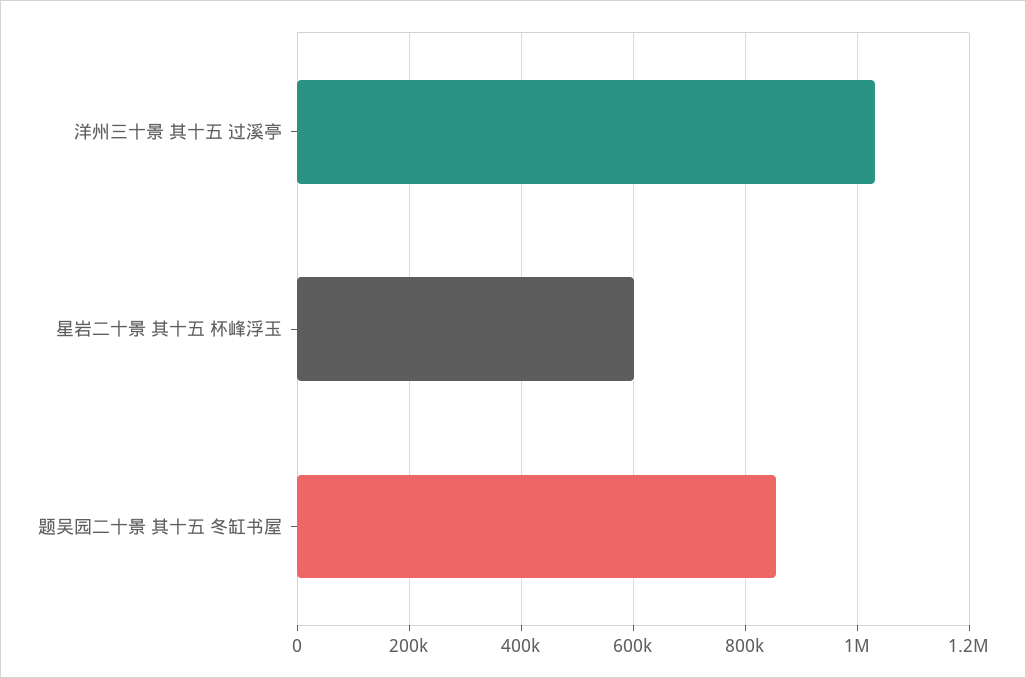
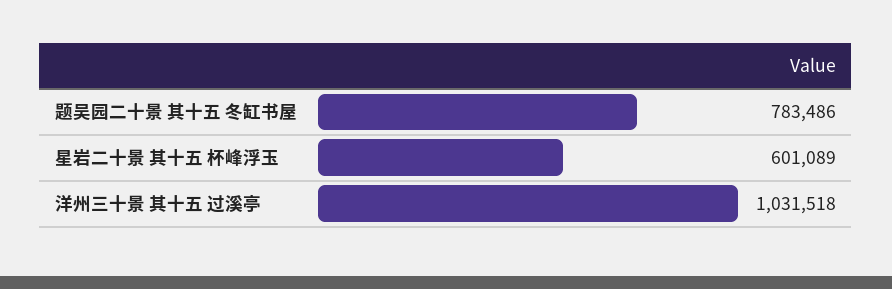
题吴园二十景 其十五 冬缸书屋: 860000 -> 783486

